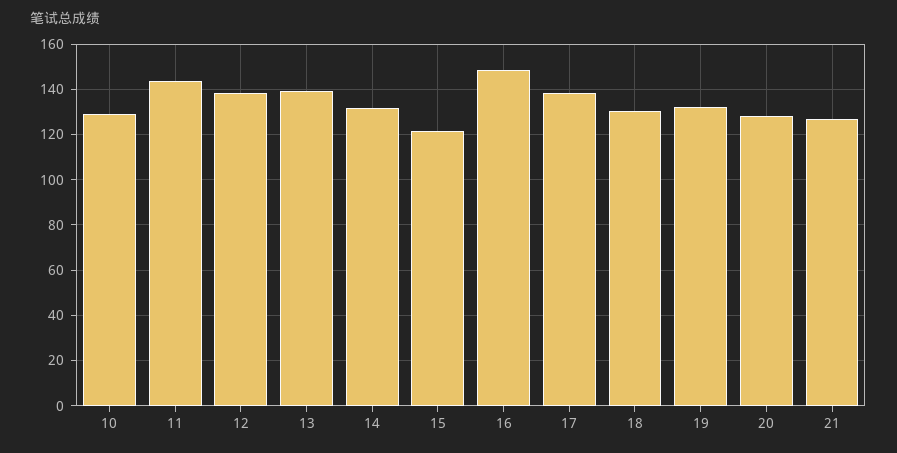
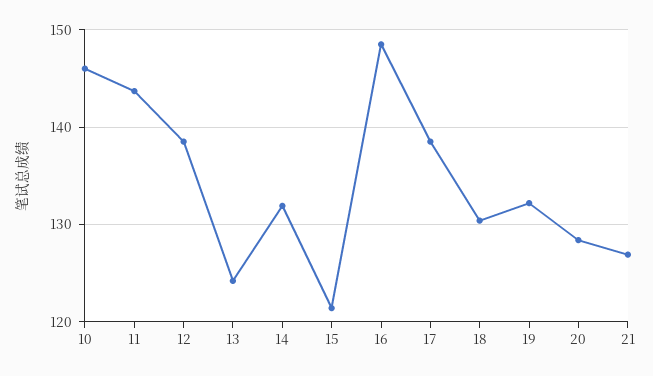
10: 130 -> 146
13: 140 -> 124

